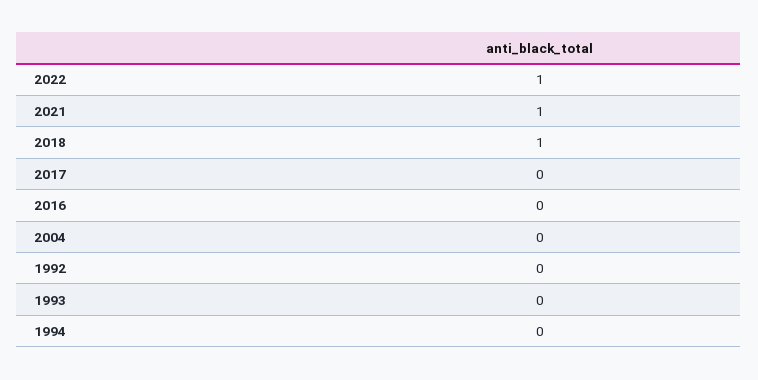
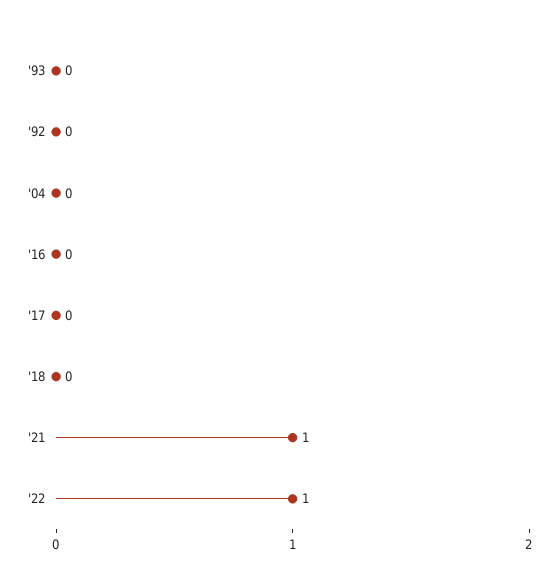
2018: 1 -> 0
1994: 0 -> none

